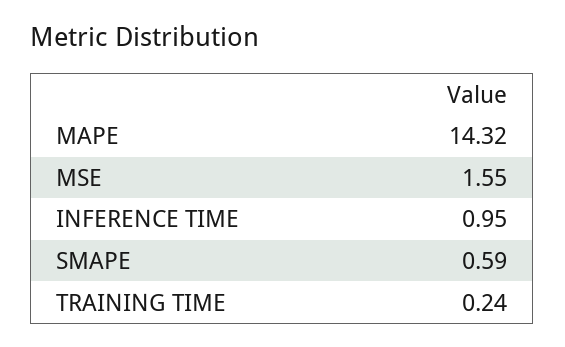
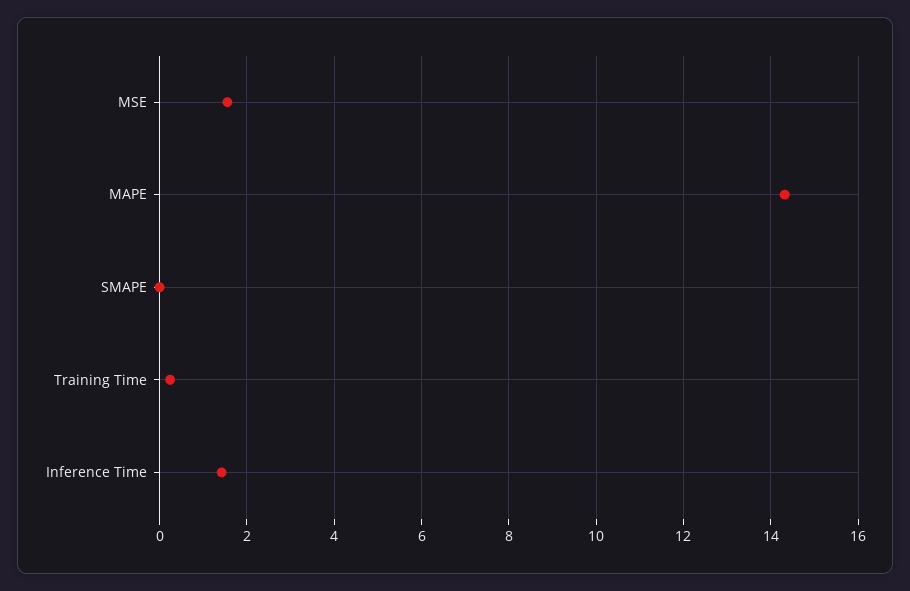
INFERENCE TIME: 0.95 -> 1.4
SMAPE: 0.59 -> 0

